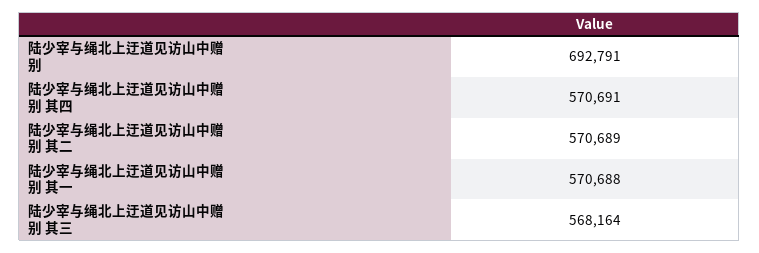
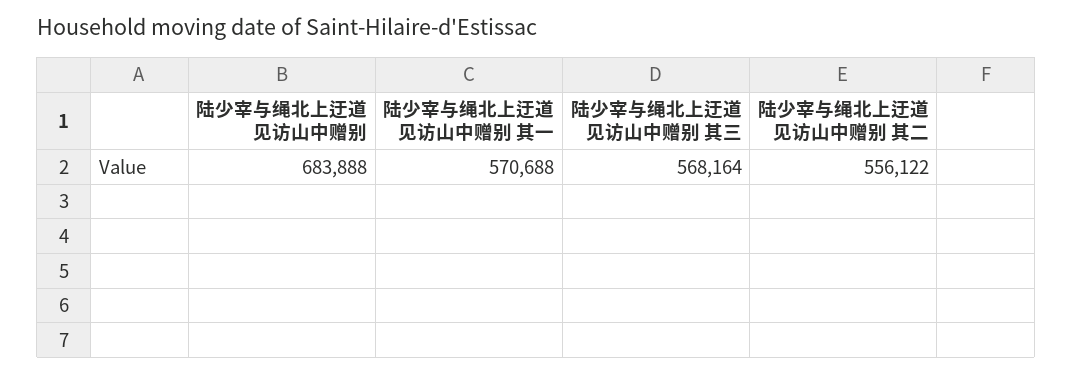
陆少宰与绳北上迂道见访山中赠别: 692791 -> 683888
陆少宰与绳北上迂道见访山中赠别 其四: 570691 -> none
陆少宰与绳北上迂道见访山中赠别 其二: 570689 -> 556122

